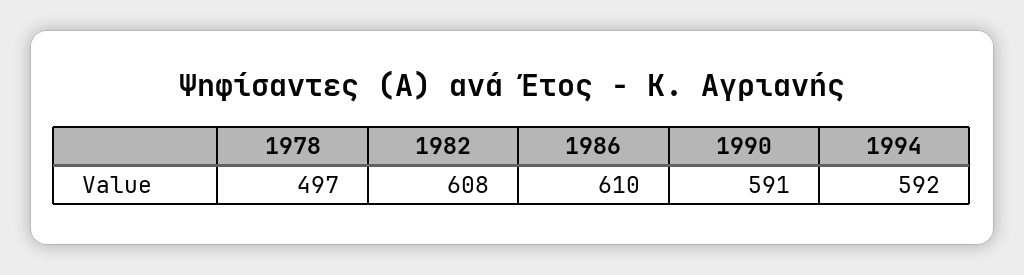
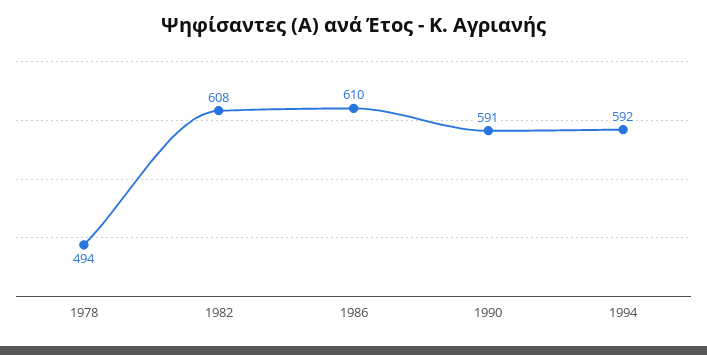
1978: 497 -> 494

